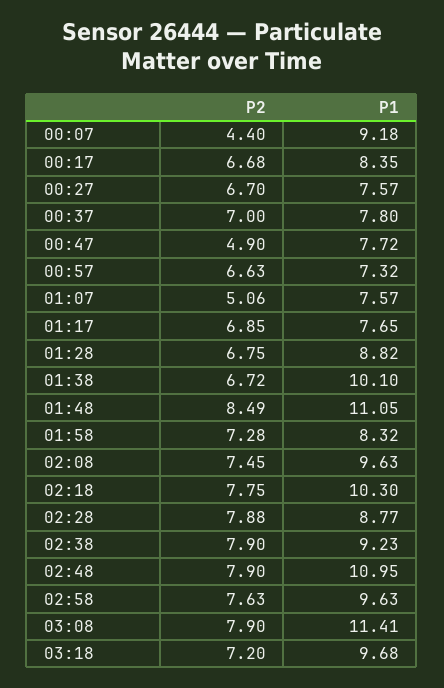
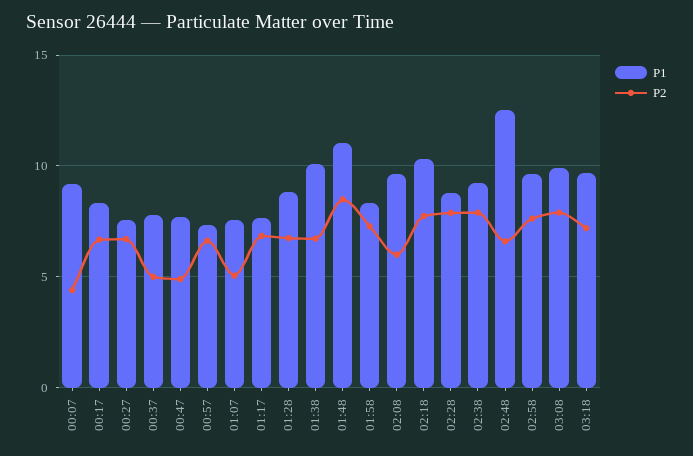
P2, 00:37: 7 -> 5
P2, 02:08: 7.45 -> 6
P2, 02:48: 7.9 -> 6.5
P1, 02:48: 10.95 -> 12.5
P1, 03:08: 11.41 -> 10

